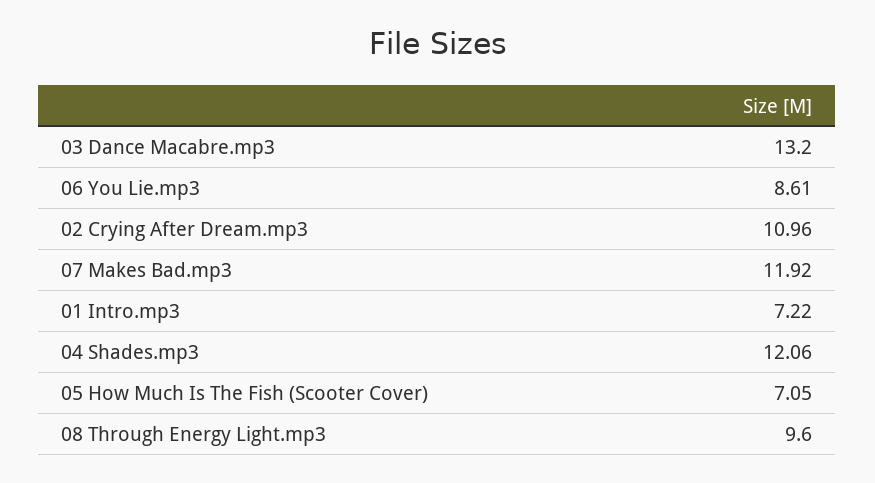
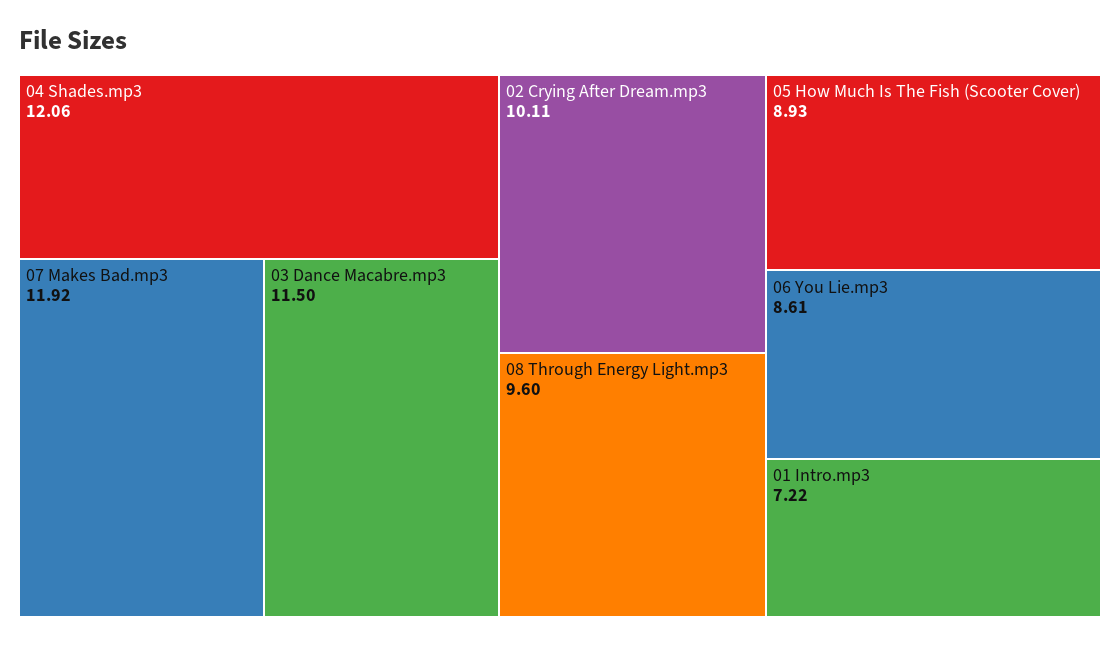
03 Dance Macabre.mp3: 13.2 -> 11.5
02 Crying After Dream.mp3: 10.96 -> 10.11
05 How Much Is The Fish (Scooter Cover): 7.05 -> 8.93

